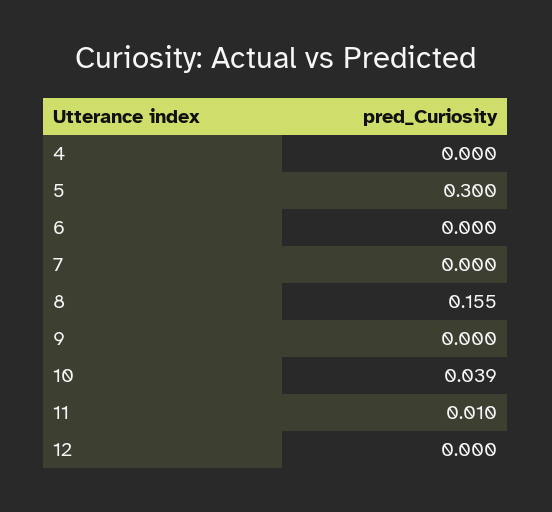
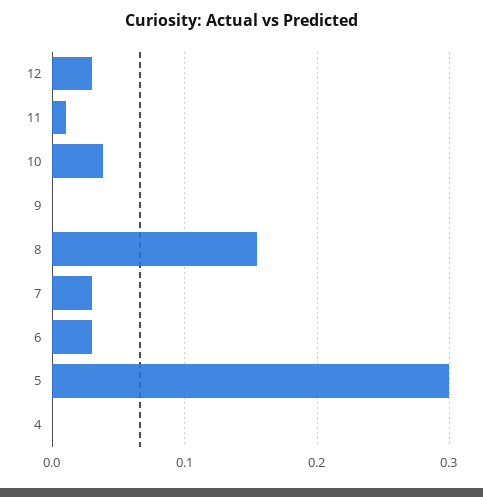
6: 0 -> 0.03
7: 0 -> 0.03
12: 0 -> 0.03

